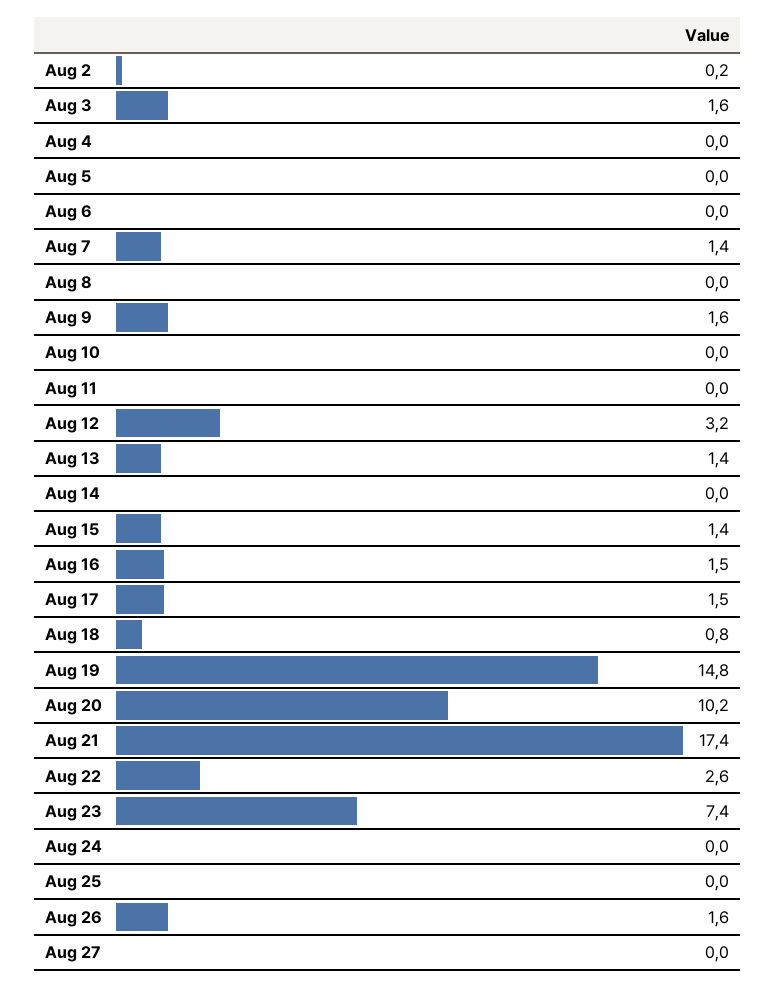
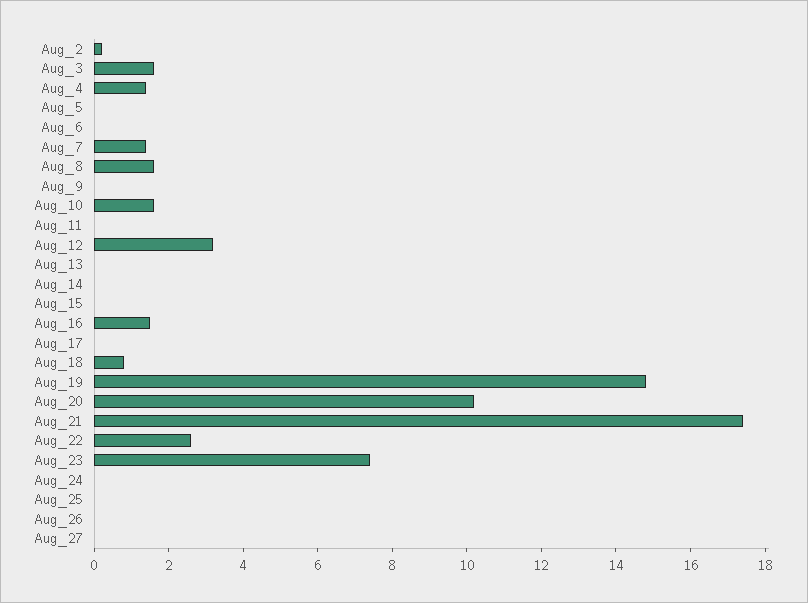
Aug 4: 0 -> 1.5
Aug 8: 0 -> 1.5
Aug 9: 1.6 -> 0
Aug 10: 0 -> 1.5
Aug 13: 1.4 -> 0
Aug 15: 1.4 -> 0
Aug 17: 1.5 -> 0
Aug 26: 1.6 -> 0

